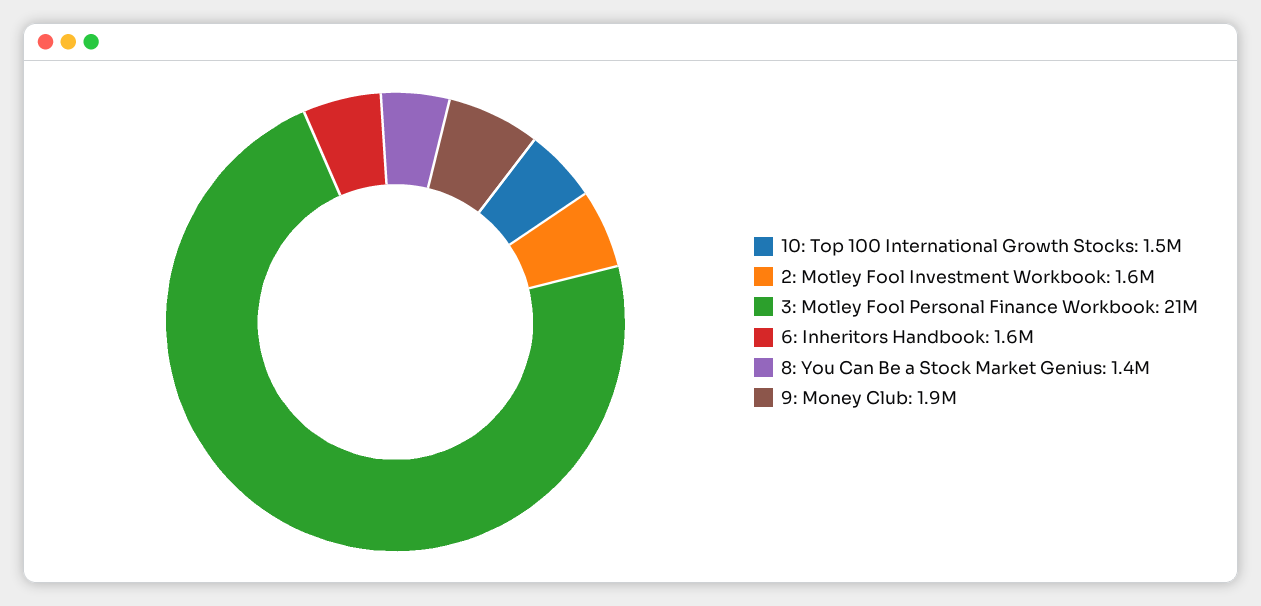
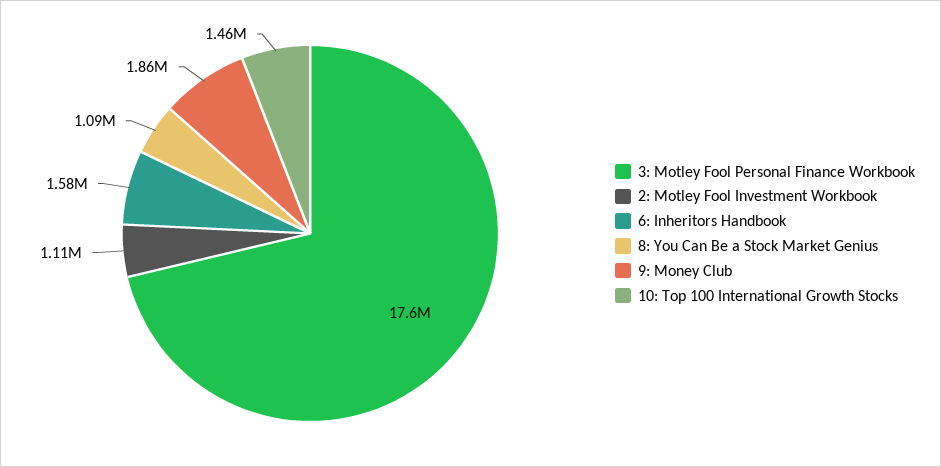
2: Motley Fool Investment Workbook: 1600000 -> 1110000
3: Motley Fool Personal Finance Workbook: 21000000 -> 17600000
8: You Can Be a Stock Market Genius: 1400000 -> 1090000

